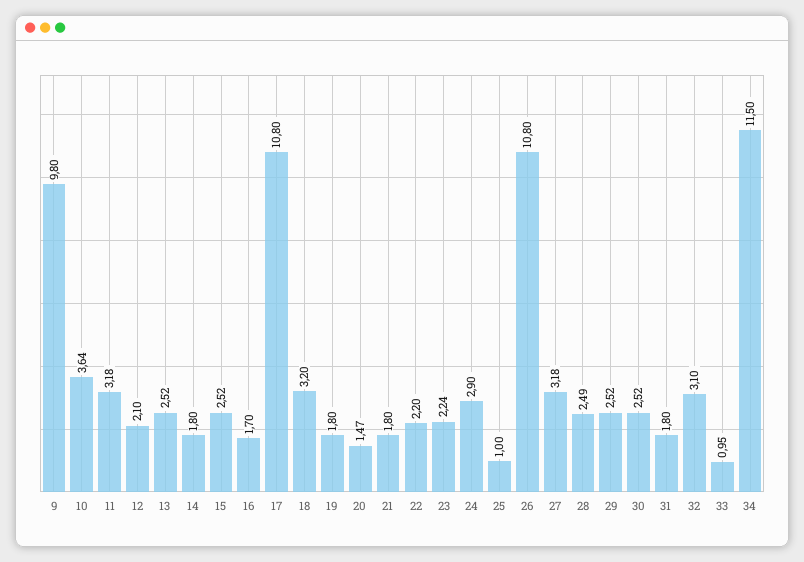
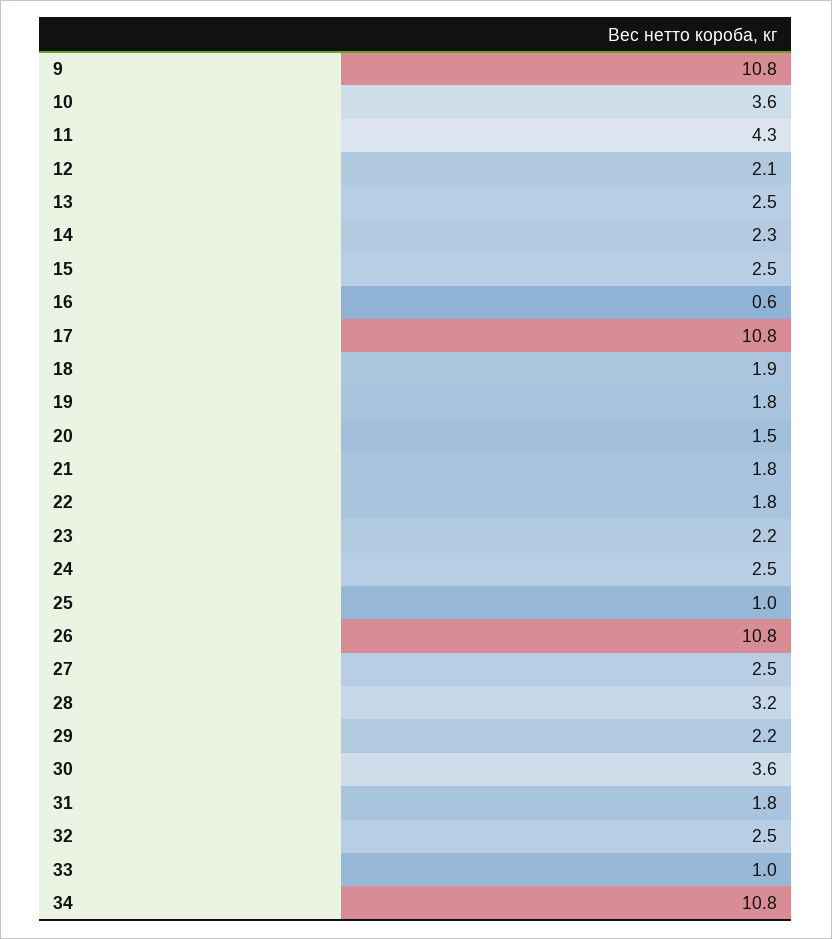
9: 9.8 -> 10.8
11: 3.18 -> 4.3
14: 1.8 -> 2.3
16: 1.7 -> 0.6
18: 3.2 -> 1.9
22: 2.2 -> 1.8
24: 2.9 -> 2.5
27: 3.18 -> 2.5
28: 2.49 -> 3.2
29: 2.52 -> 2.2
30: 2.52 -> 3.6
32: 3.1 -> 2.5
34: 11.5 -> 10.8

